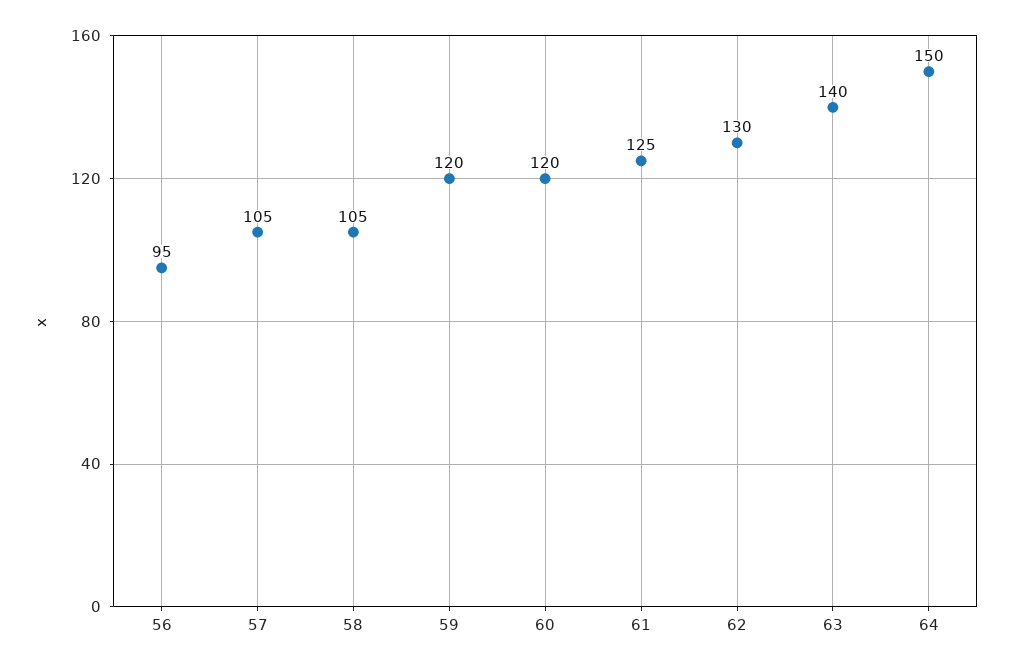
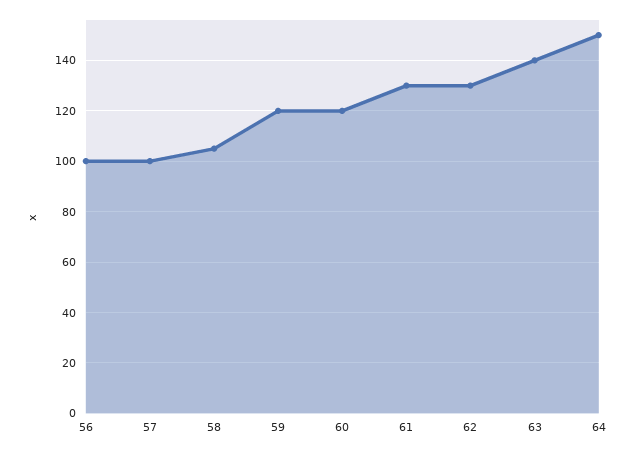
56: 95 -> 100
57: 105 -> 100
61: 125 -> 130

